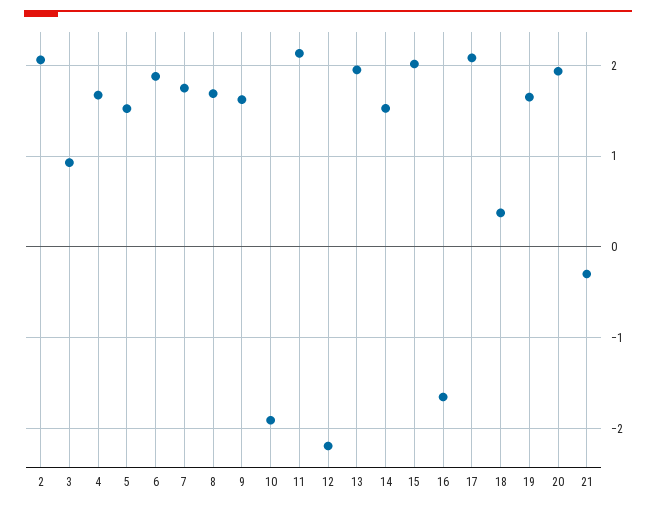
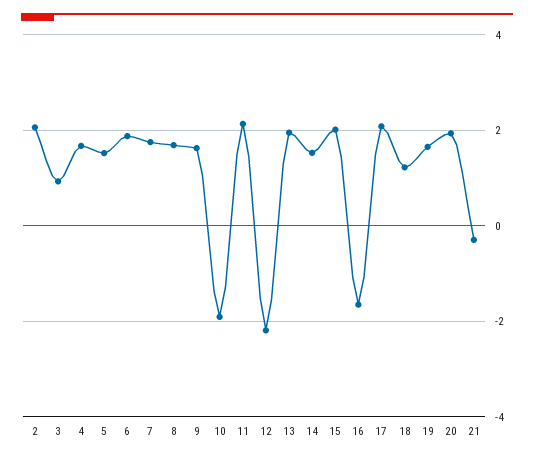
18: 0.4 -> 1.2

